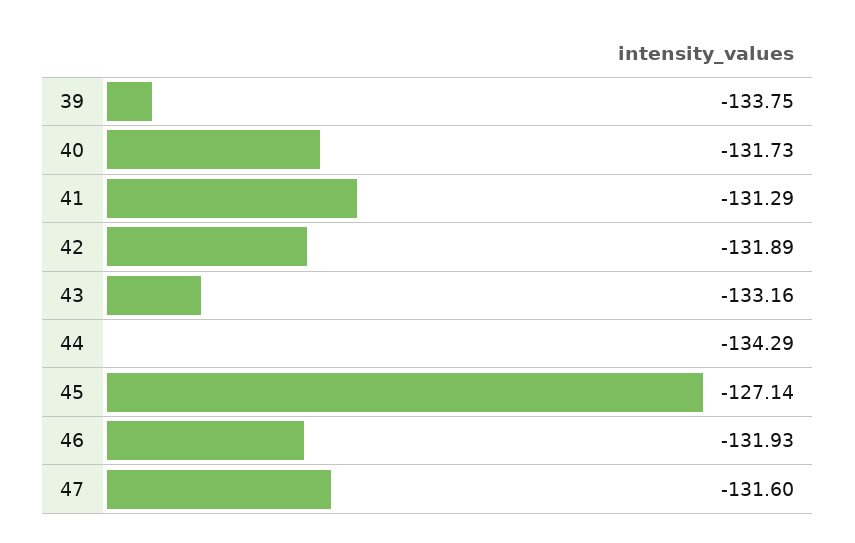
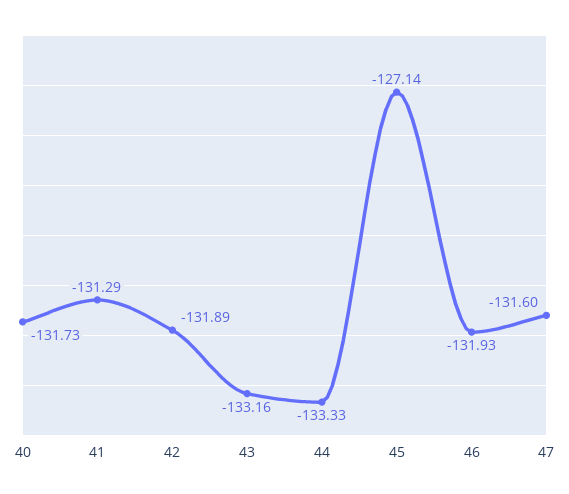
39: -133.75 -> none
44: -134.29 -> -133.33

